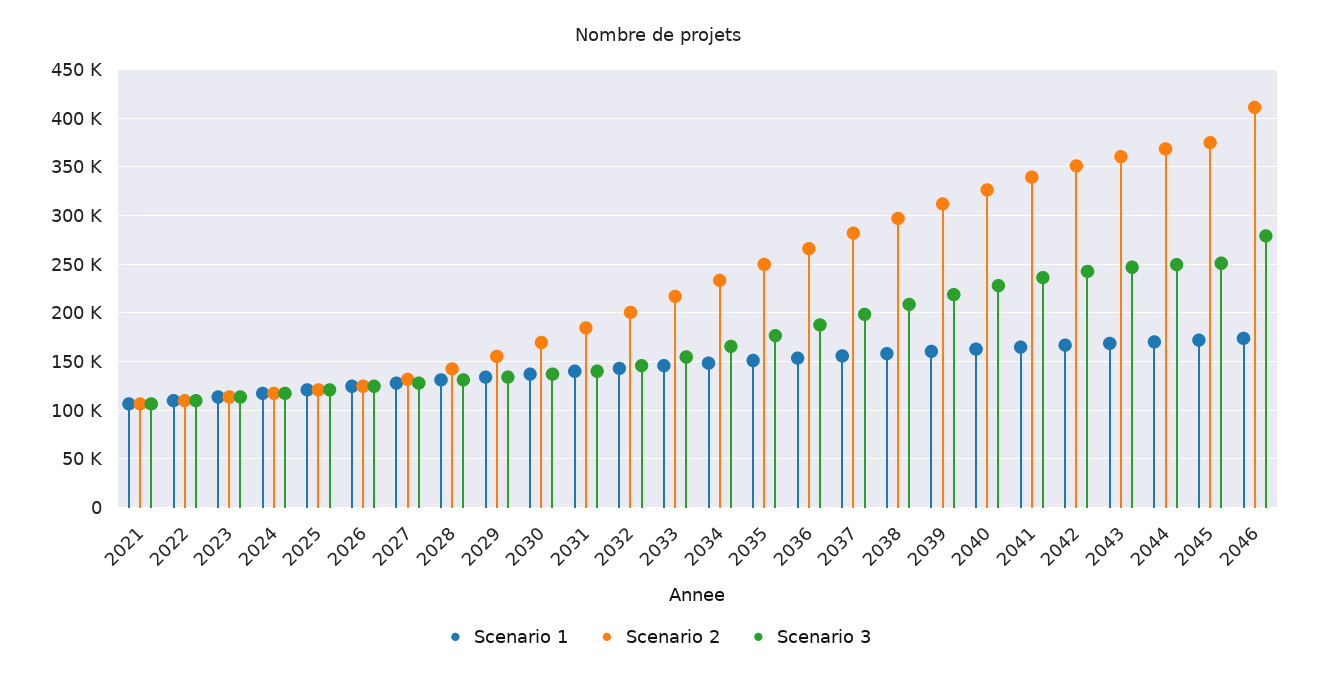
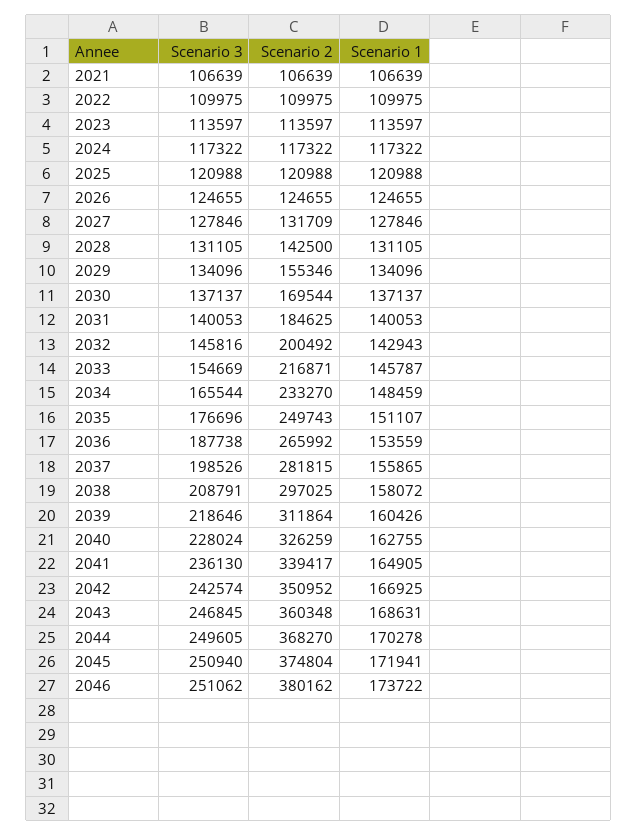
Scenario 2, 2046: 410000 -> 380162
Scenario 3, 2046: 280000 -> 251062

